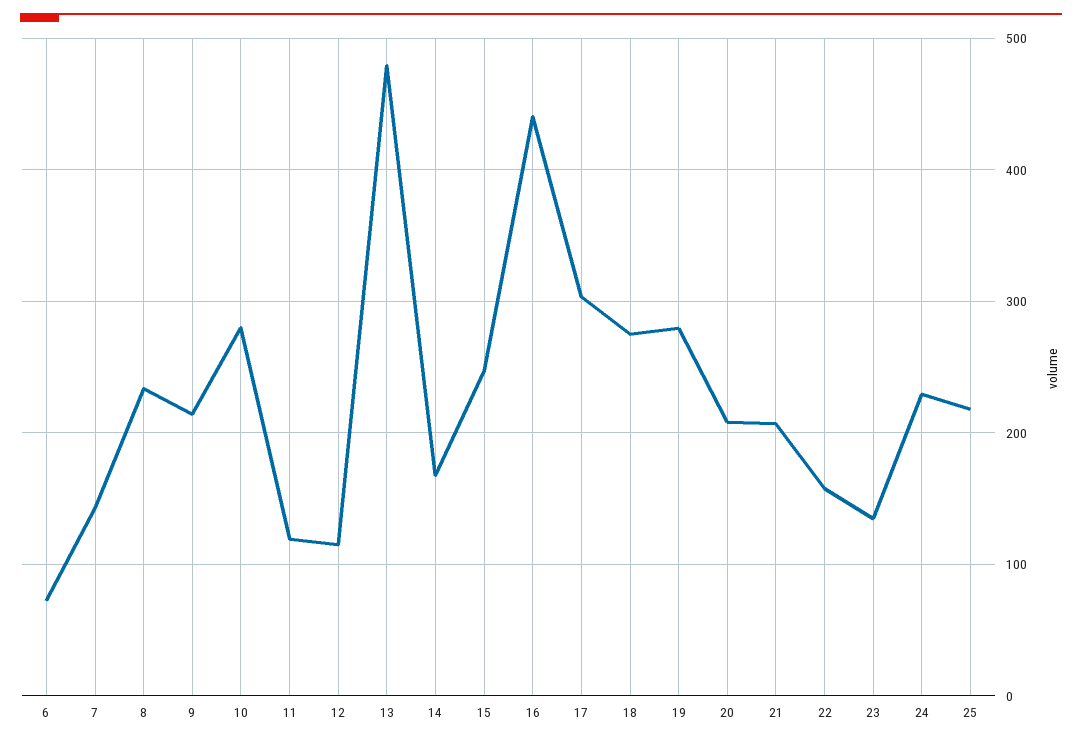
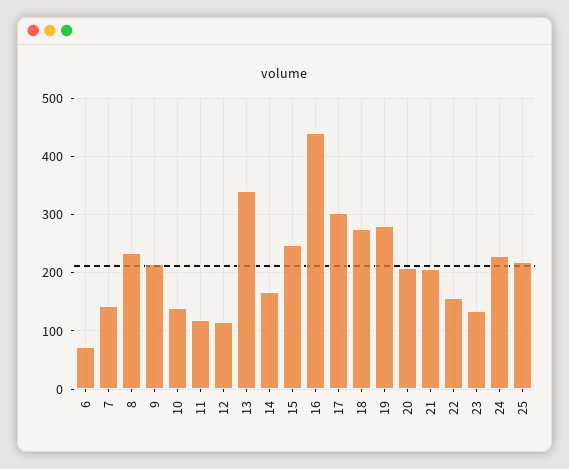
10: 280 -> 140
13: 480 -> 340

